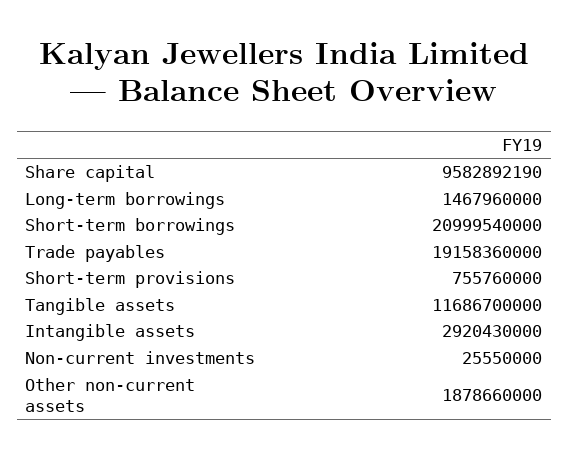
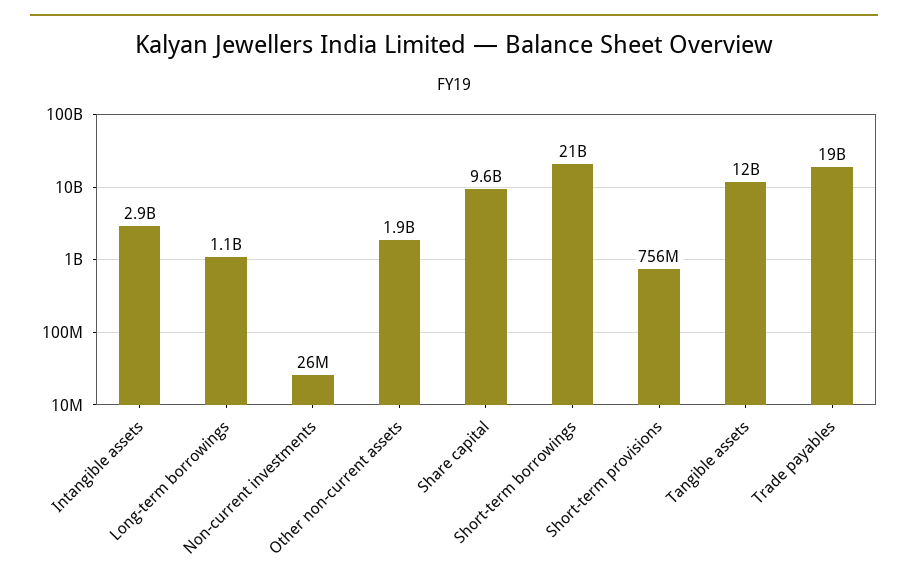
Long-term borrowings: 1467960000 -> 1100000000

